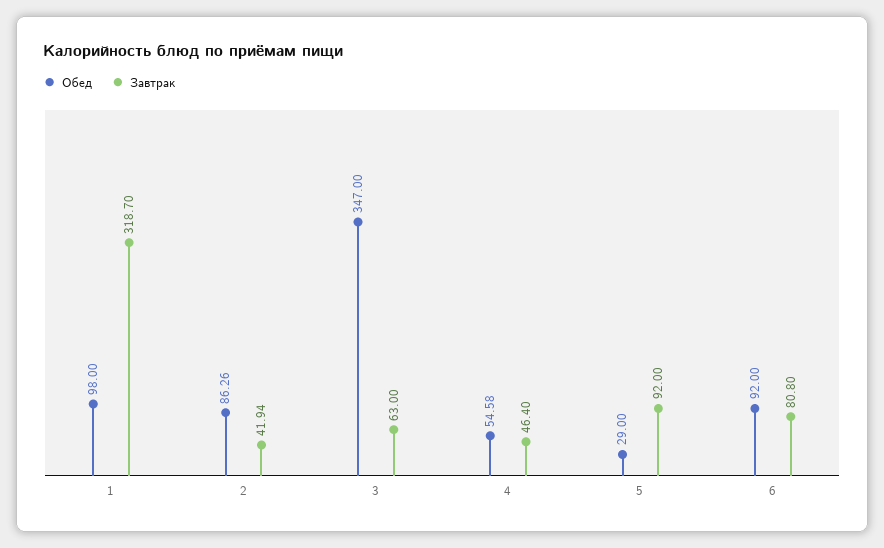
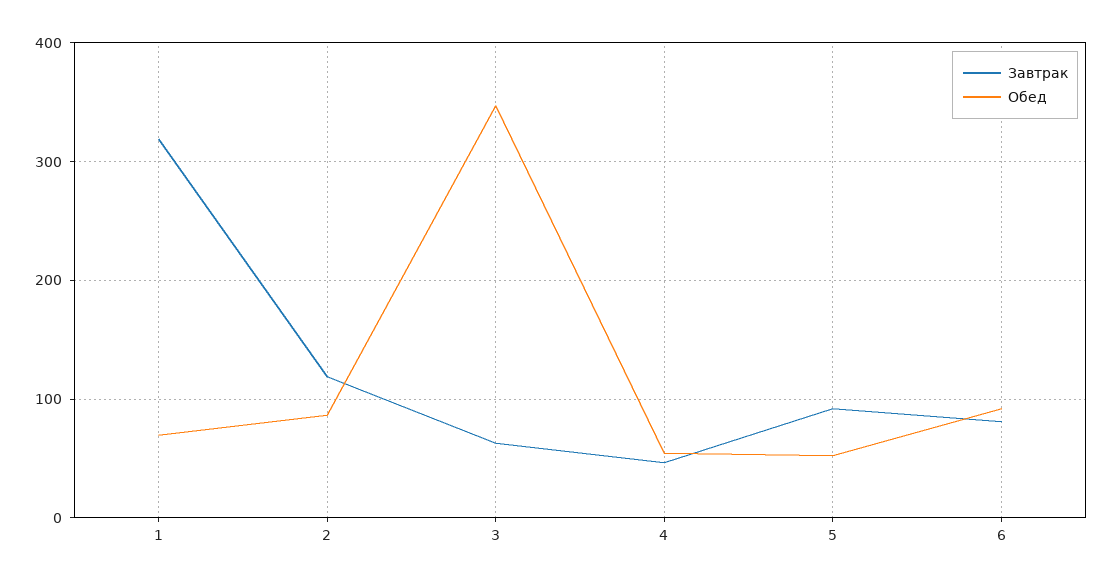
Обед, 1: 98 -> 70
Завтрак, 2: 41.94 -> 120
Обед, 5: 29 -> 50

